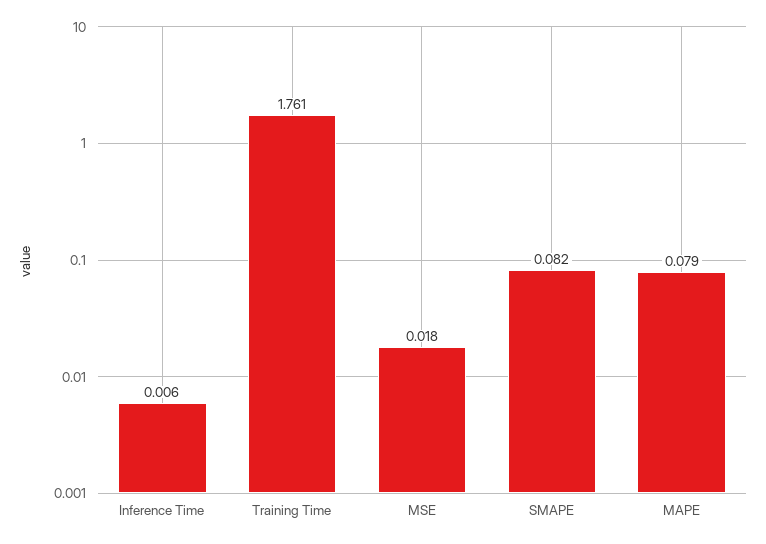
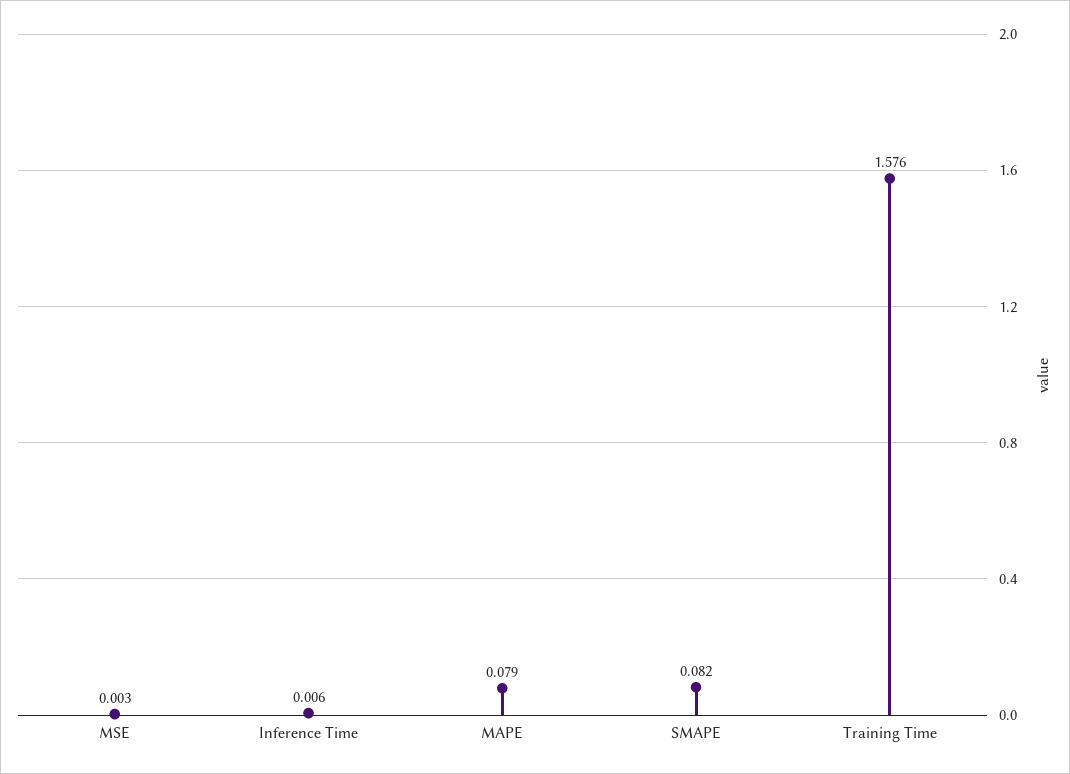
Training Time: 1.761 -> 1.576
MSE: 0.018 -> 0.003

